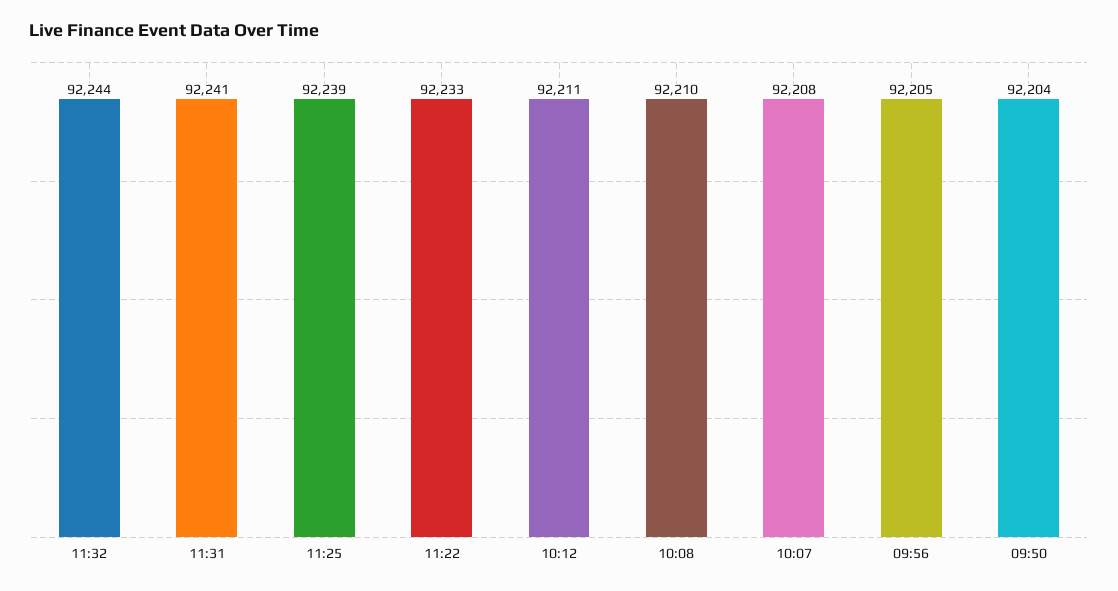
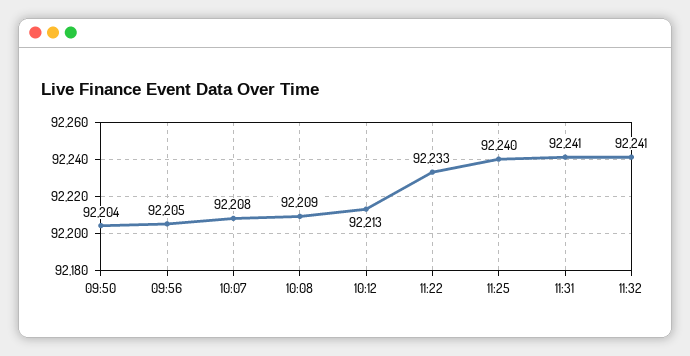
11:32: 92244 -> 92241
11:25: 92239 -> 92240
10:12: 92211 -> 92213
10:08: 92210 -> 92209

